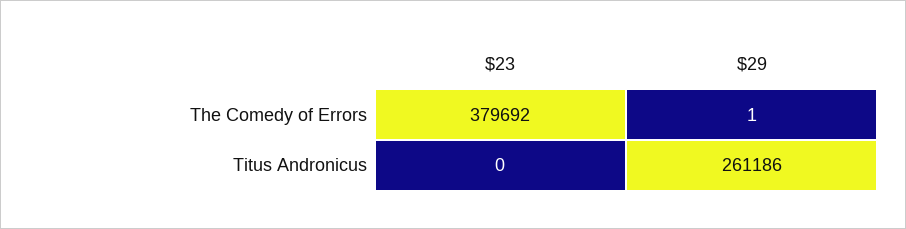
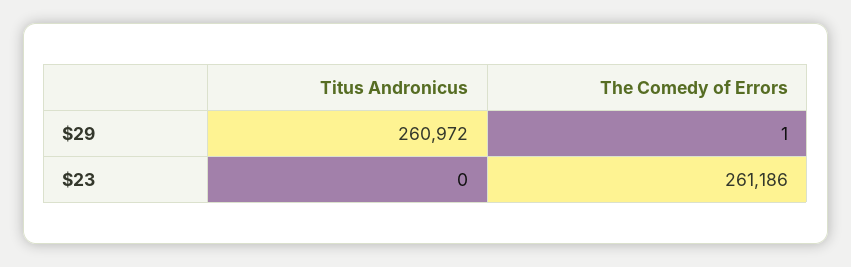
$23, The Comedy of Errors: 379692 -> 261186
$29, Titus Andronicus: 261186 -> 260972

